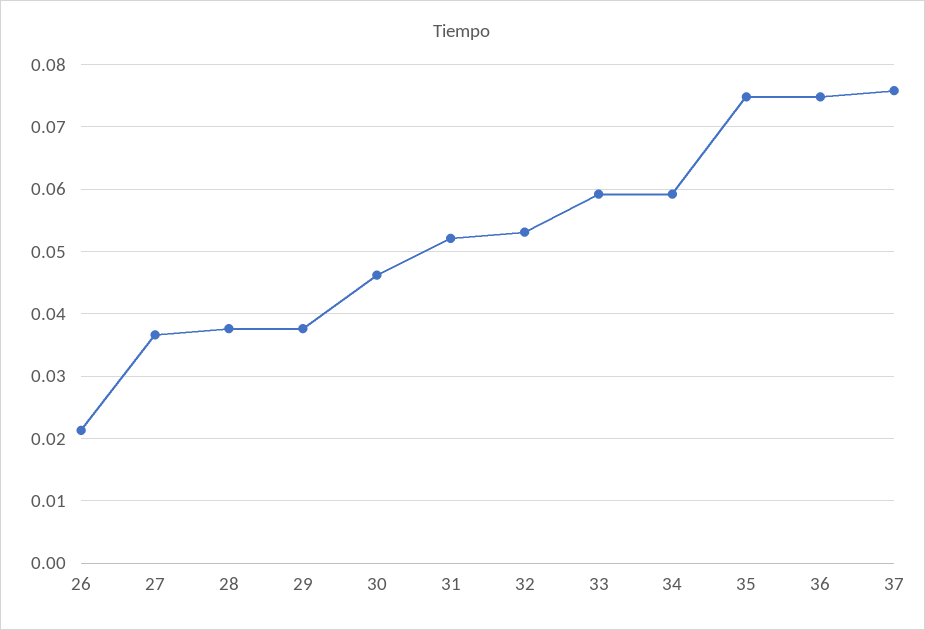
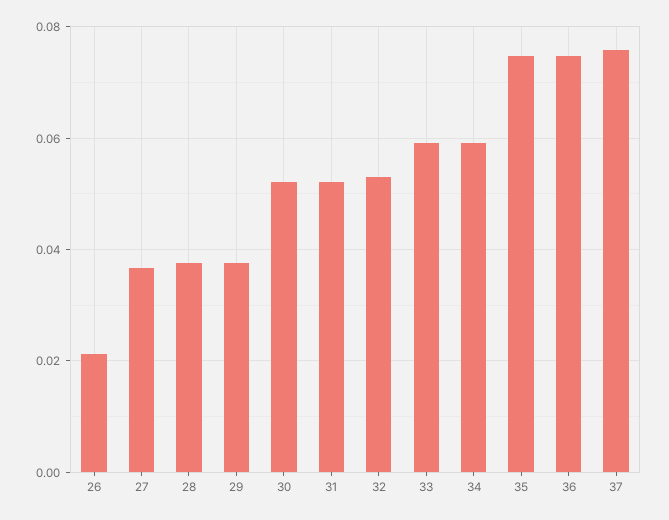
30: 0.046 -> 0.052

